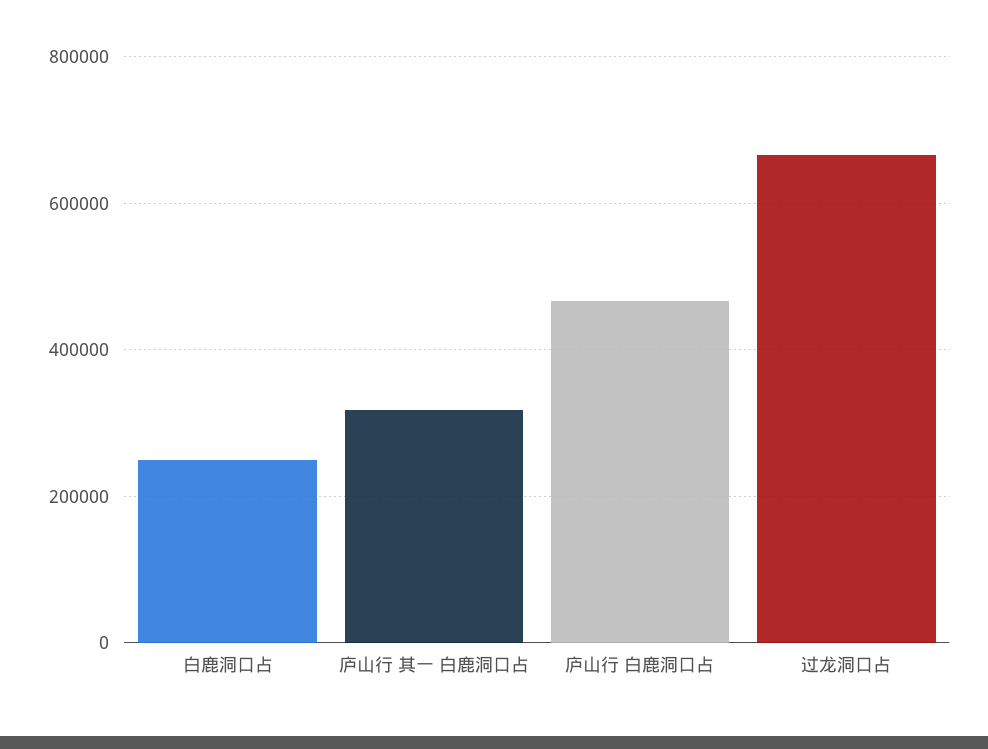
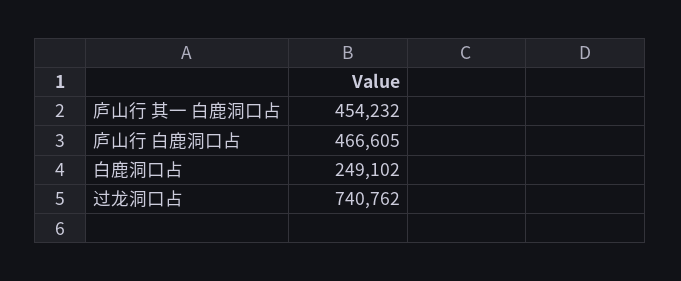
庐山行 其一 白鹿洞口占: 320000 -> 454232
过龙洞口占: 660000 -> 740762

